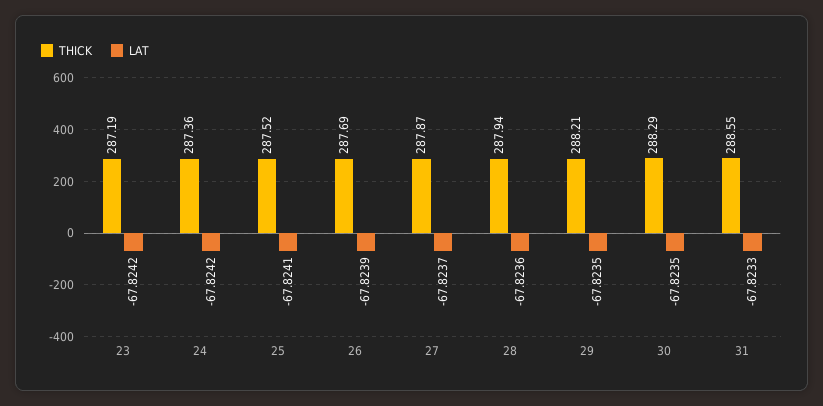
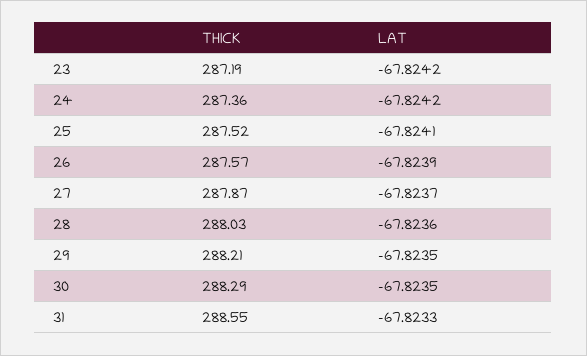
THICK, 26: 287.69 -> 287.57
THICK, 28: 287.94 -> 288.03

